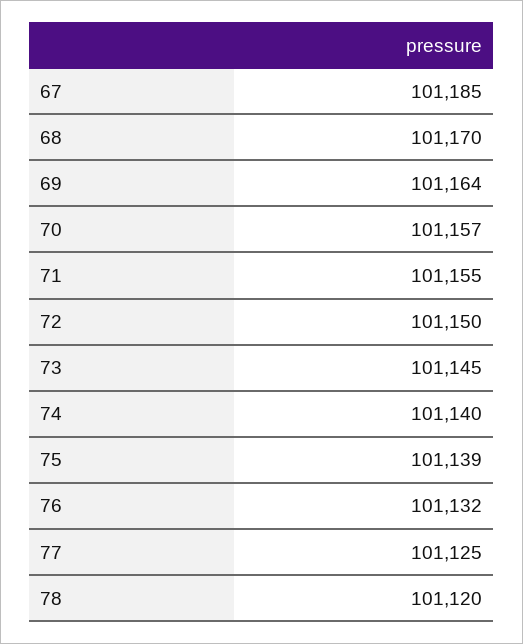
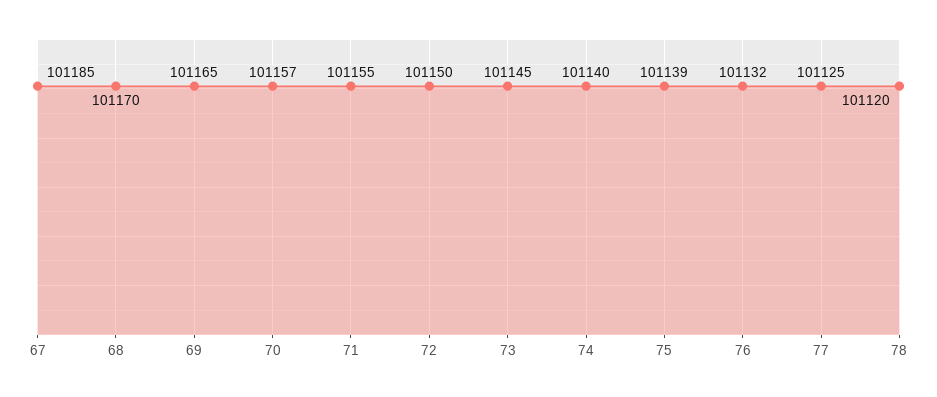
69: 101164 -> 101165

